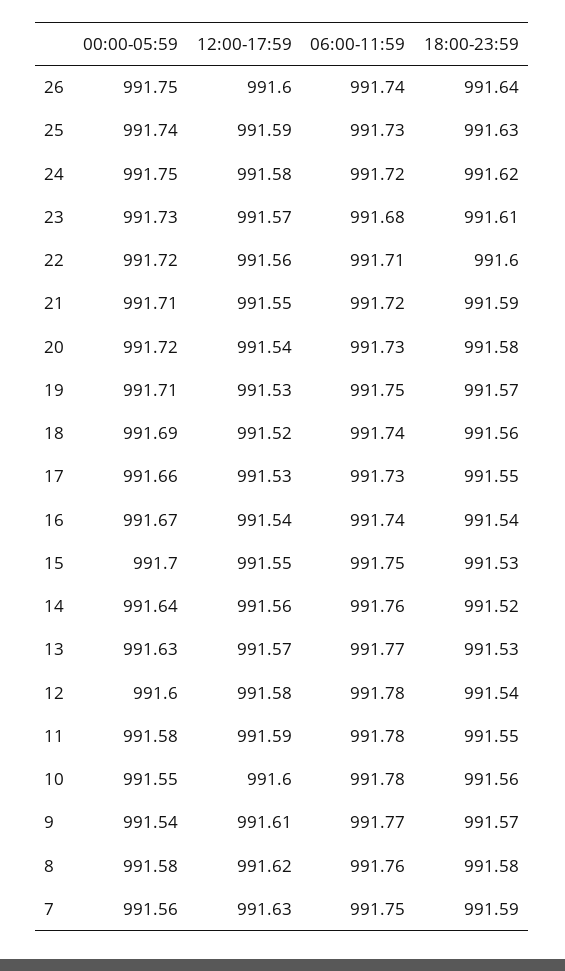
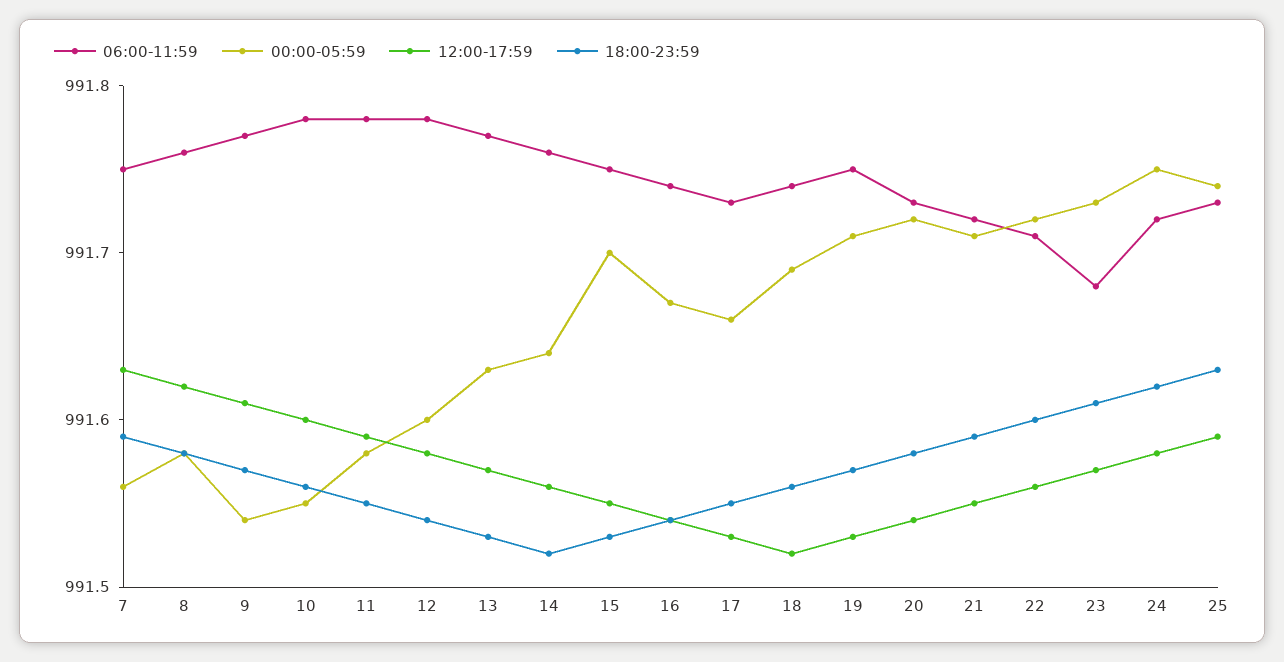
00:00-05:59, 26: 991.75 -> none
12:00-17:59, 26: 991.6 -> none
06:00-11:59, 26: 991.74 -> none
18:00-23:59, 26: 991.64 -> none

